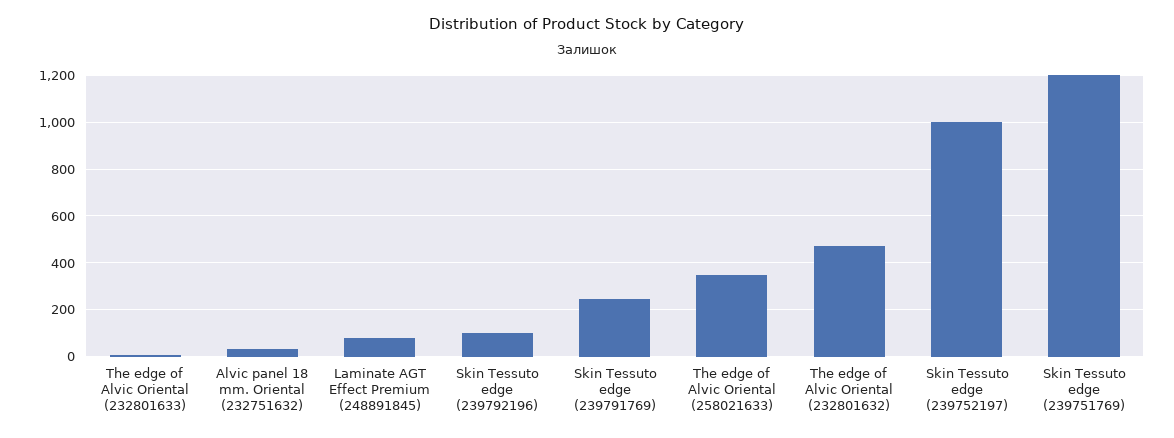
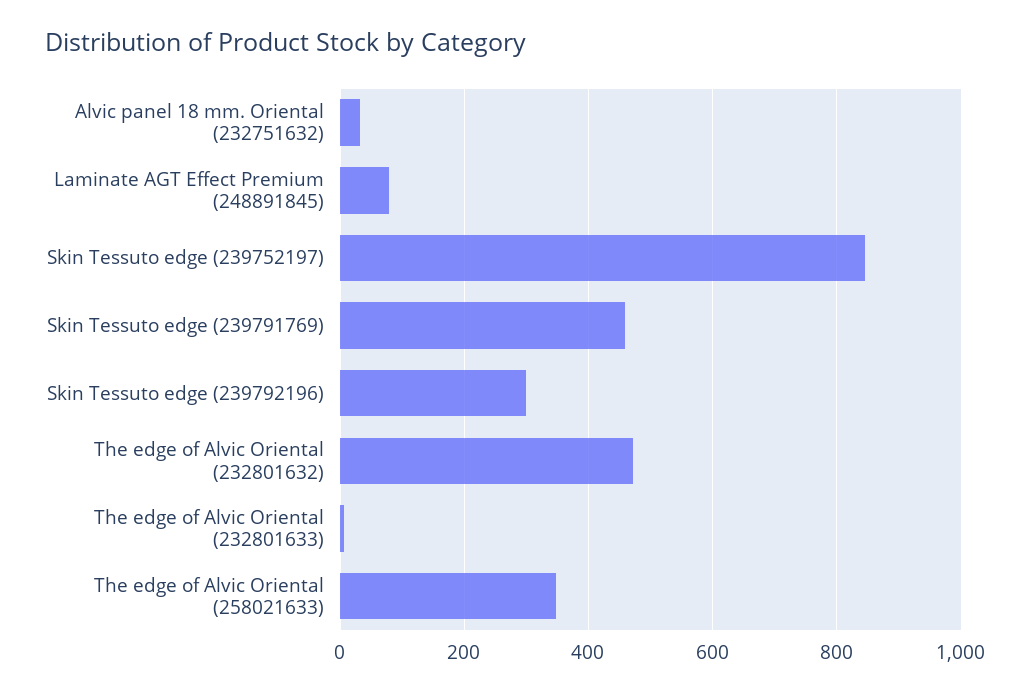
Skin Tessuto edge (239792196): 100 -> 300
Skin Tessuto edge (239791769): 250 -> 460
Skin Tessuto edge (239752197): 1000 -> 840
Skin Tessuto edge (239751769): 1200 -> none

